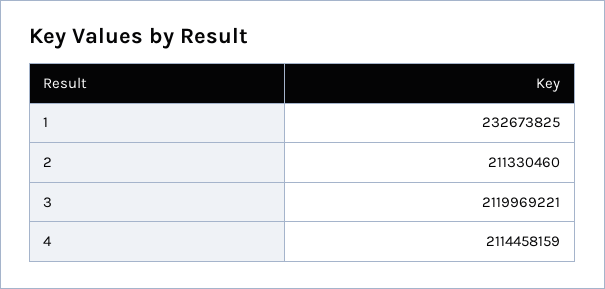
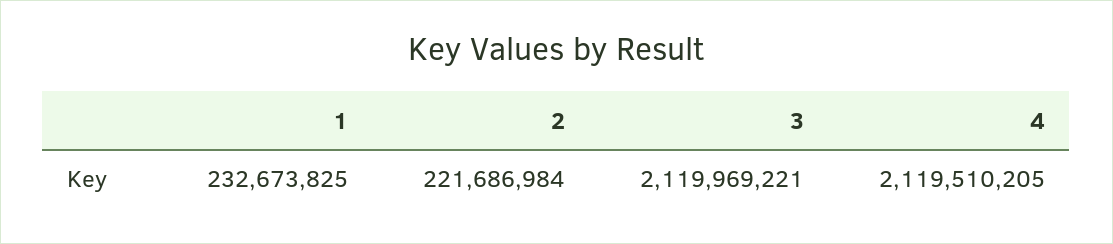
2: 211330460 -> 221686984
4: 2114458159 -> 2119510205

